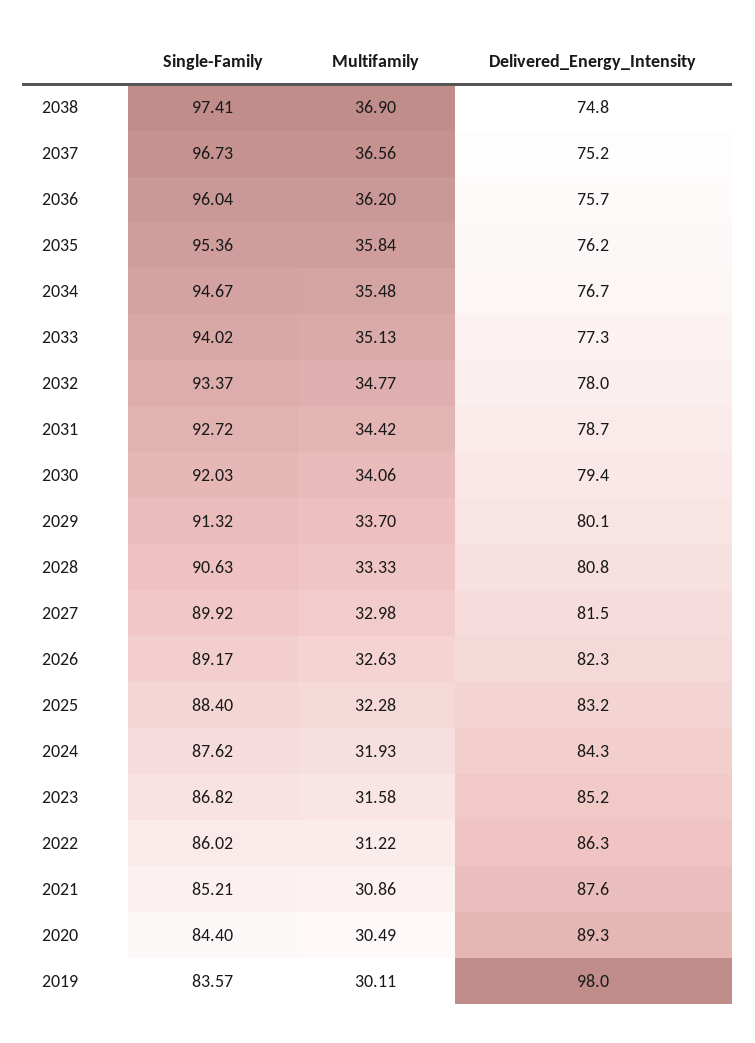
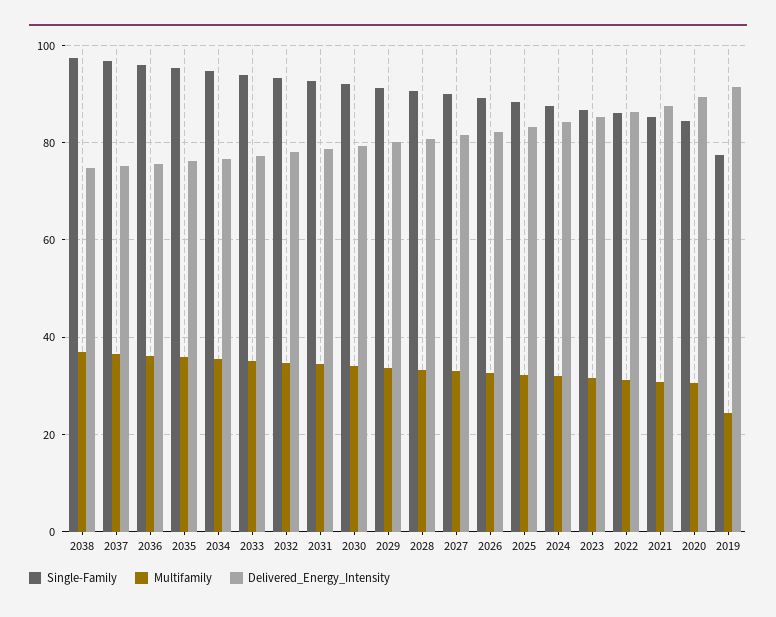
Single-Family, 2019: 83.57 -> 78
Multifamily, 2019: 30.11 -> 24
Delivered_Energy_Intensity, 2019: 98 -> 92

